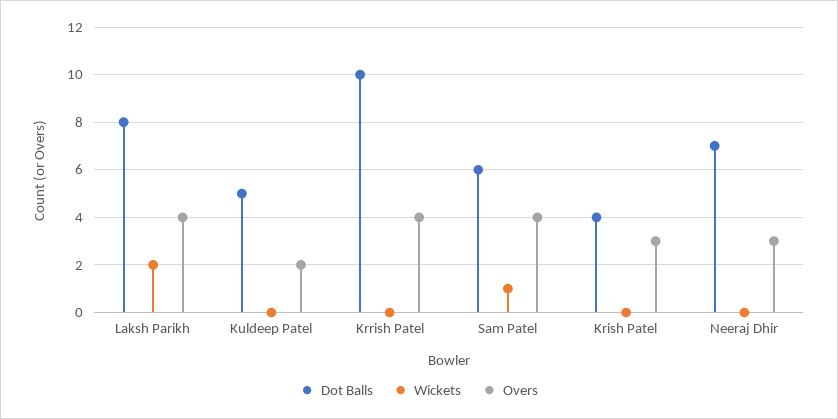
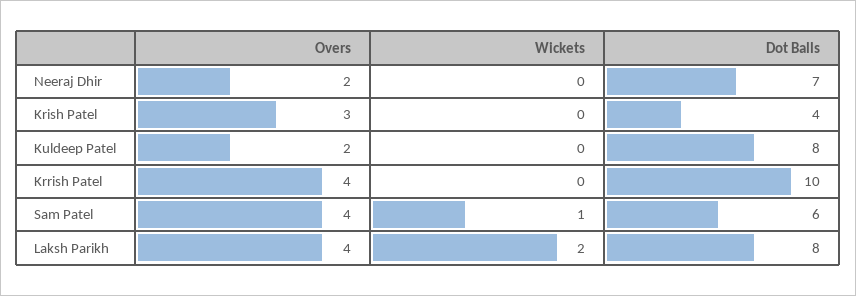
Dot Balls, Kuldeep Patel: 5 -> 8
Overs, Neeraj Dhir: 3 -> 2

